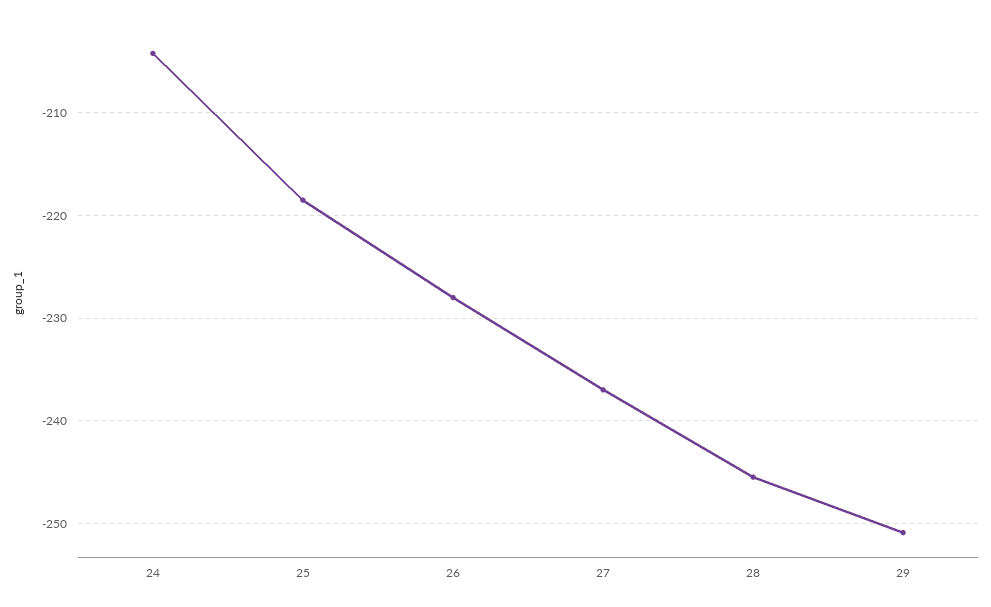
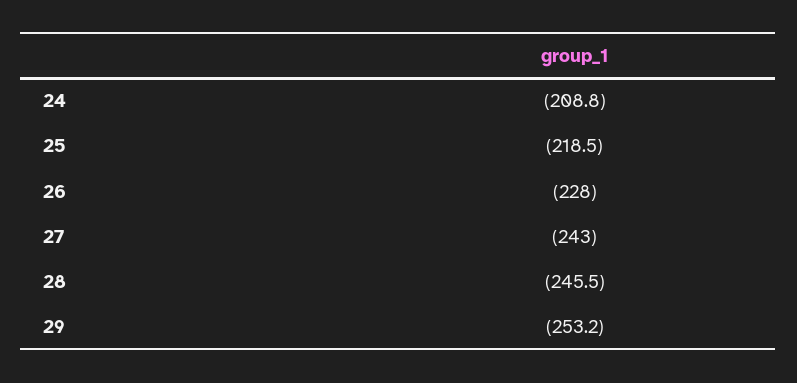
24: -204 -> -208.8
27: -237 -> -243
29: -251 -> -253.2

